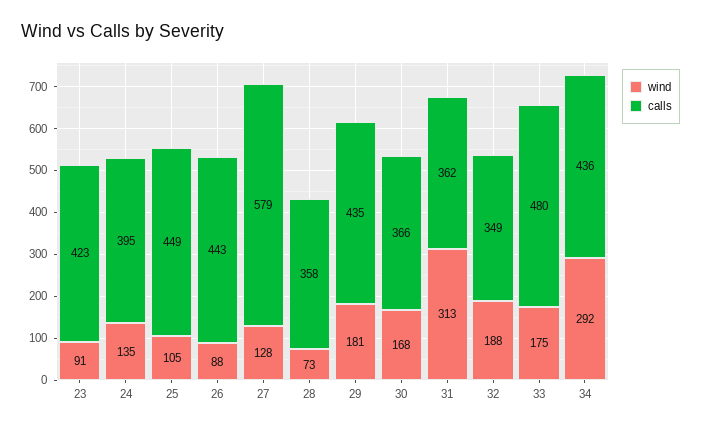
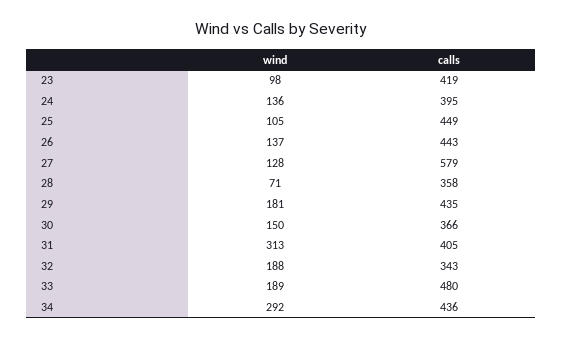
wind, 23: 91 -> 98
calls, 23: 423 -> 419
wind, 24: 135 -> 136
wind, 26: 88 -> 137
wind, 28: 73 -> 71
wind, 30: 168 -> 150
calls, 31: 362 -> 405
calls, 32: 349 -> 343
wind, 33: 175 -> 189

